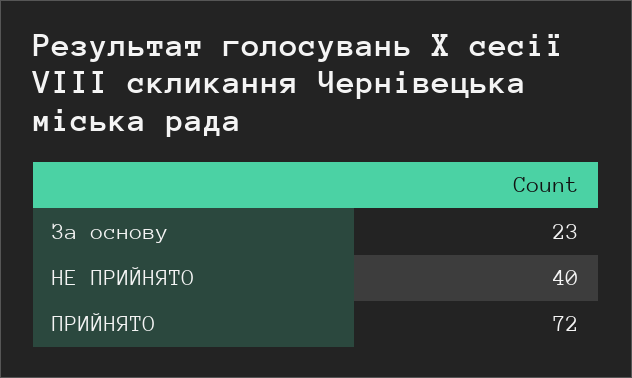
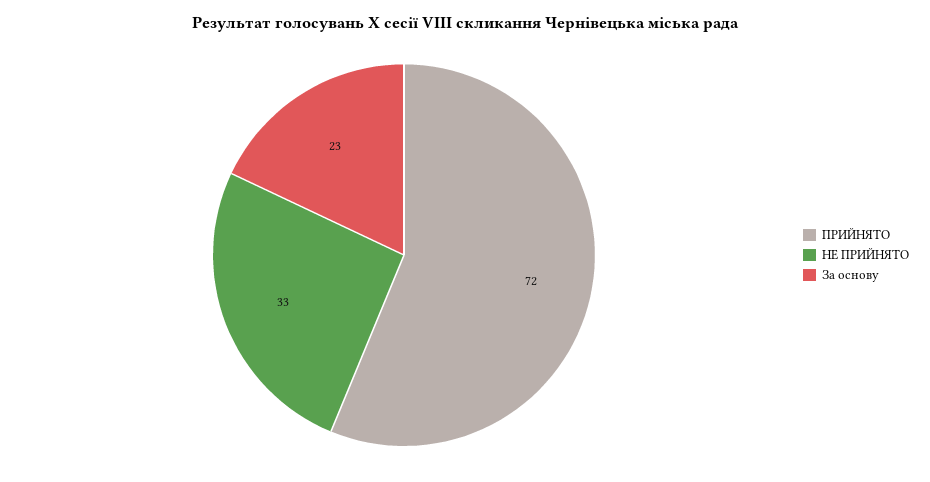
НЕ ПРИЙНЯТО: 40 -> 33

